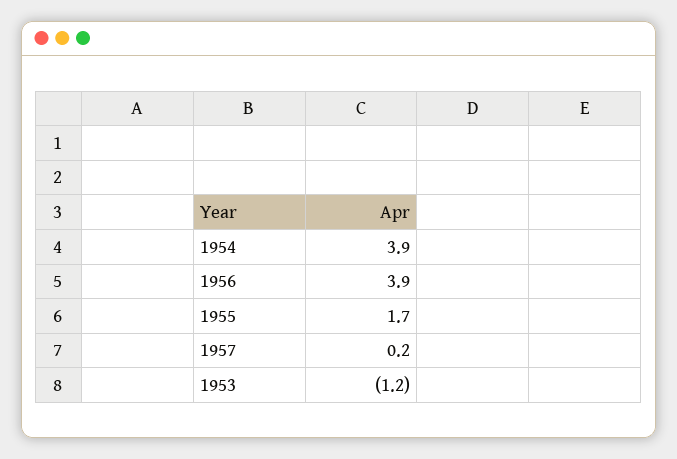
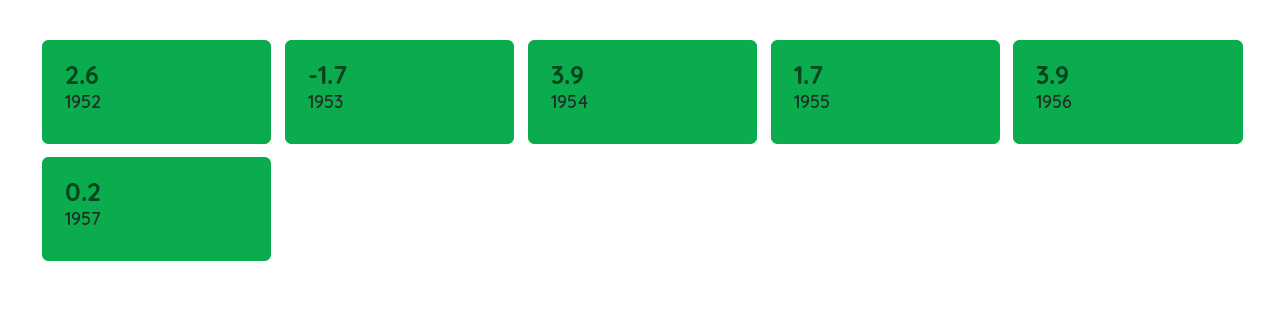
1953: -1.2 -> -1.7
1952: none -> 2.6

